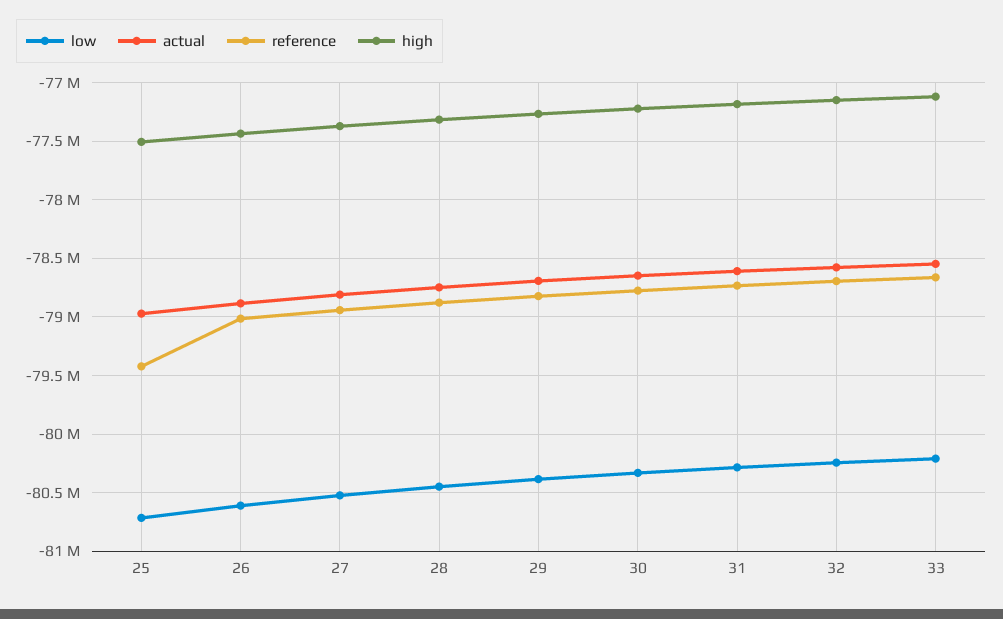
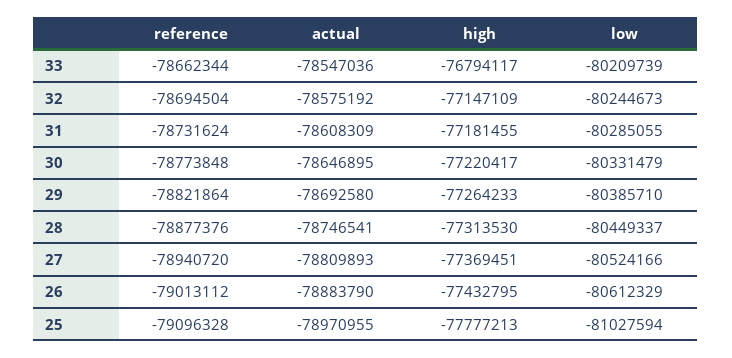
low, 25: -80700000 -> -81027594
reference, 25: -79400000 -> -79096328
high, 25: -77500000 -> -77777213
high, 33: -77100000 -> -76794117

